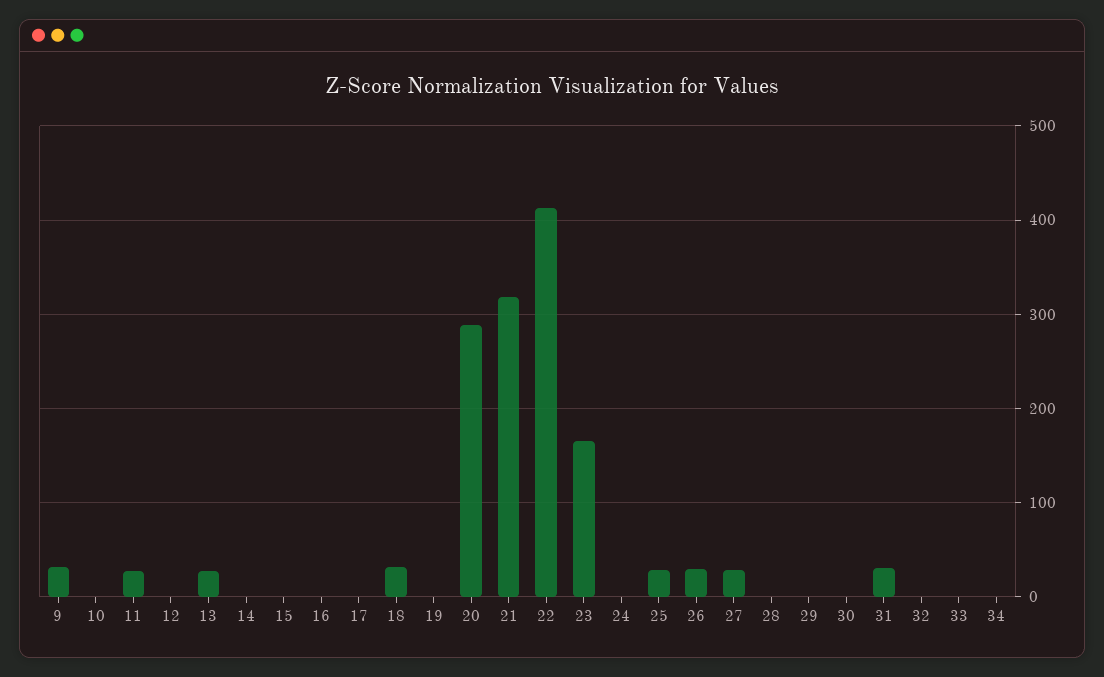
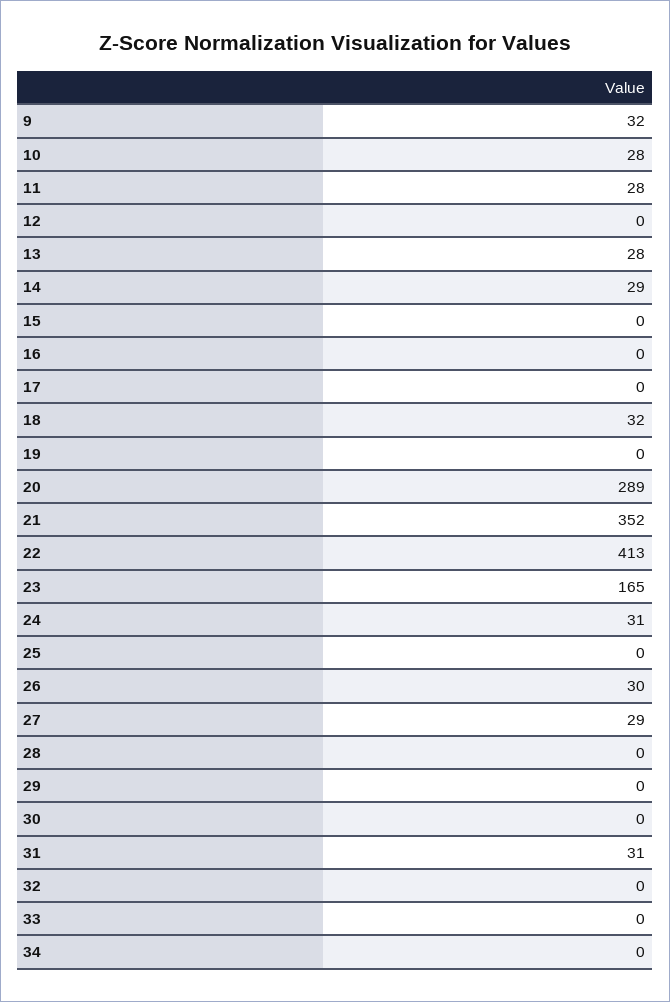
10: 0 -> 28
14: 0 -> 29
21: 320 -> 352
24: 0 -> 31
25: 30 -> 0

